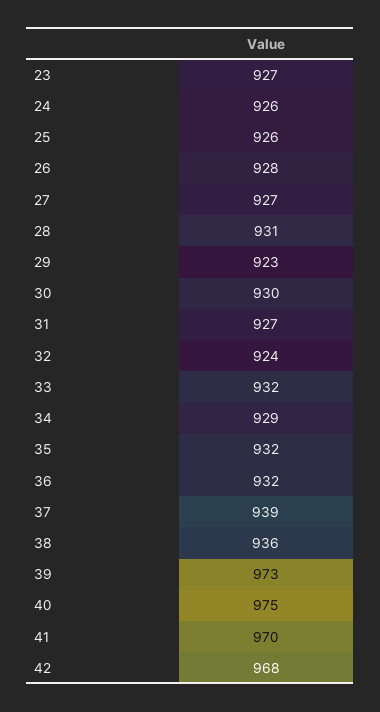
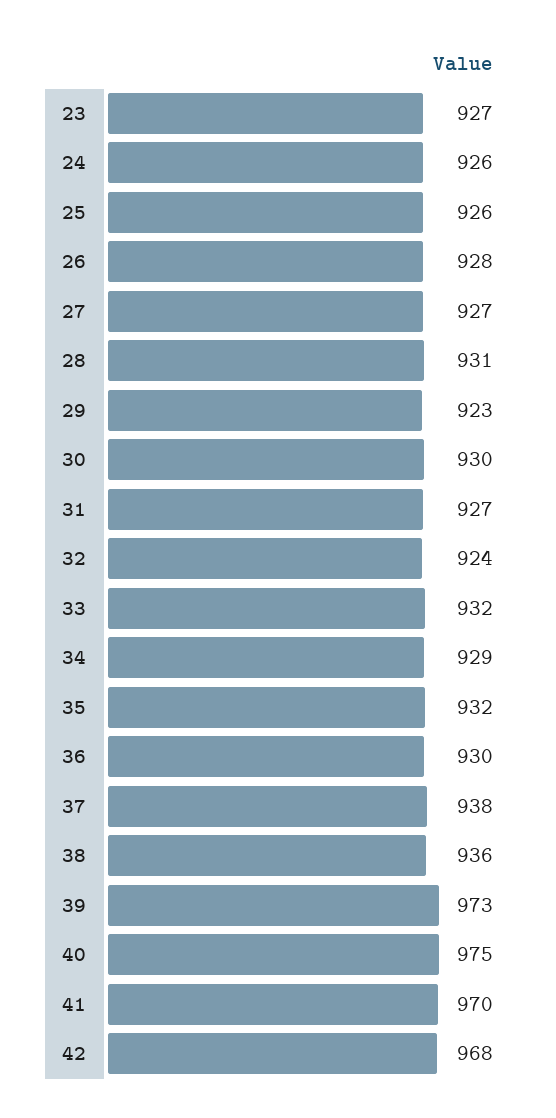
36: 932 -> 930
37: 939 -> 938

